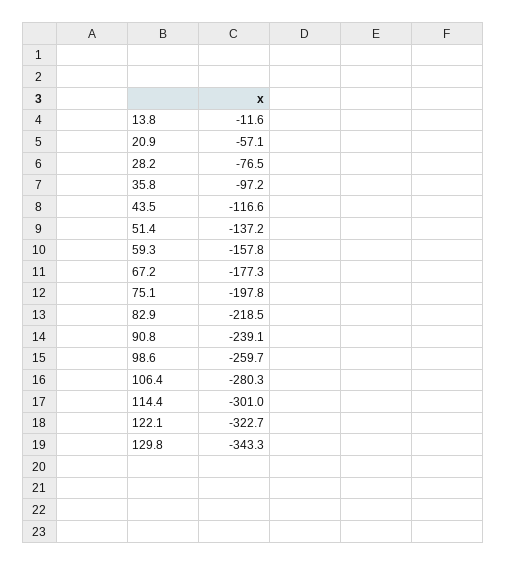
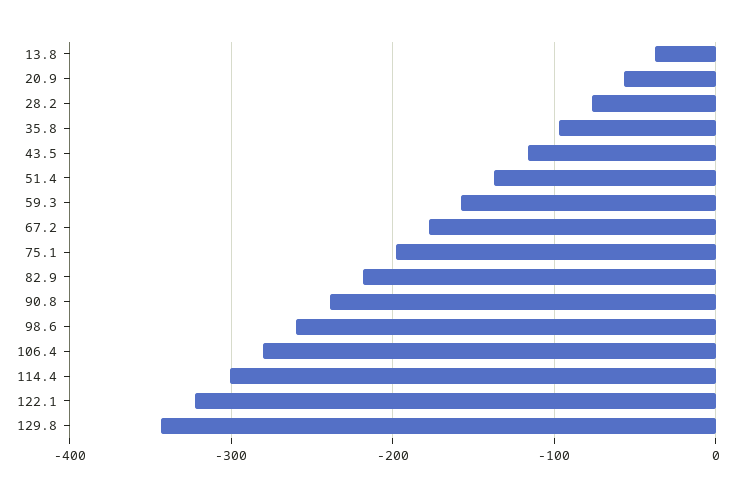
13.8: -11.6 -> -40

